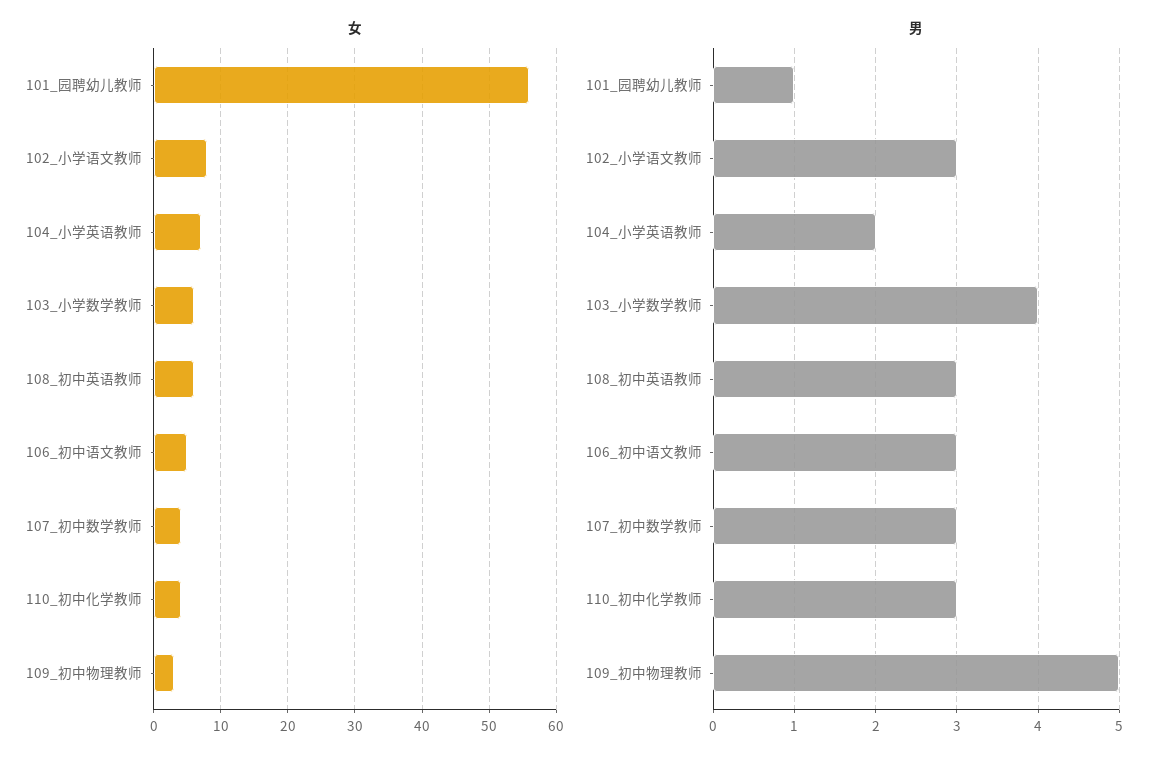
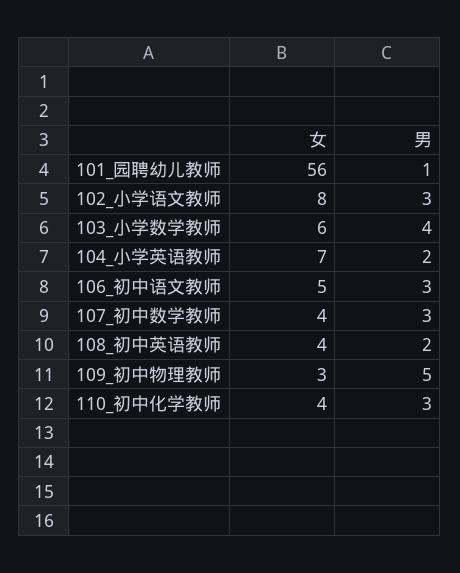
女, 108_初中英语教师: 6 -> 4
男, 108_初中英语教师: 3 -> 2

